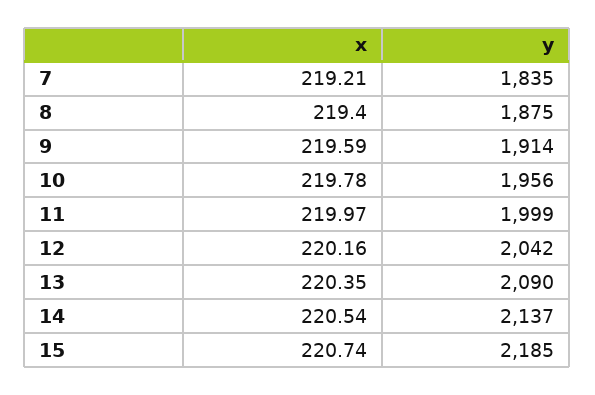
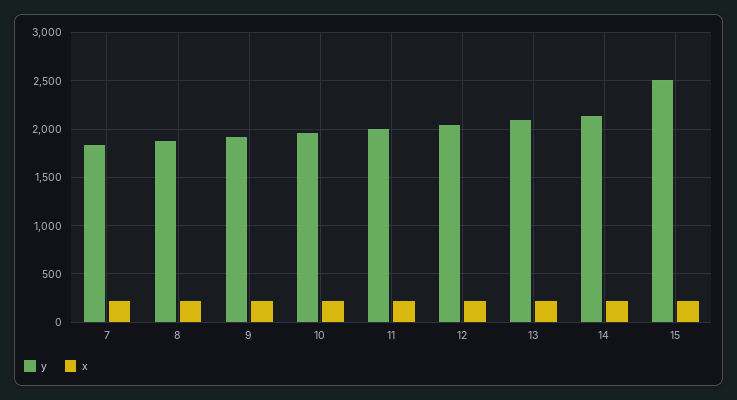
y, 15: 2185 -> 2500

